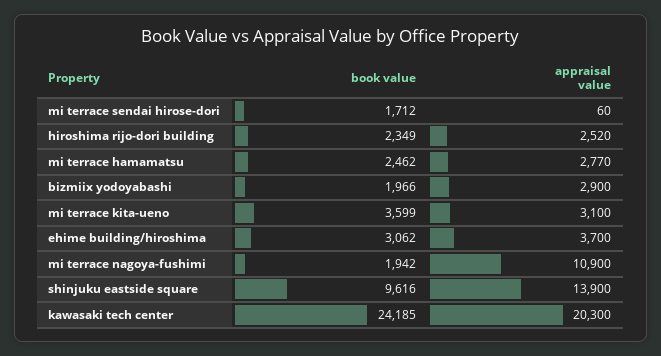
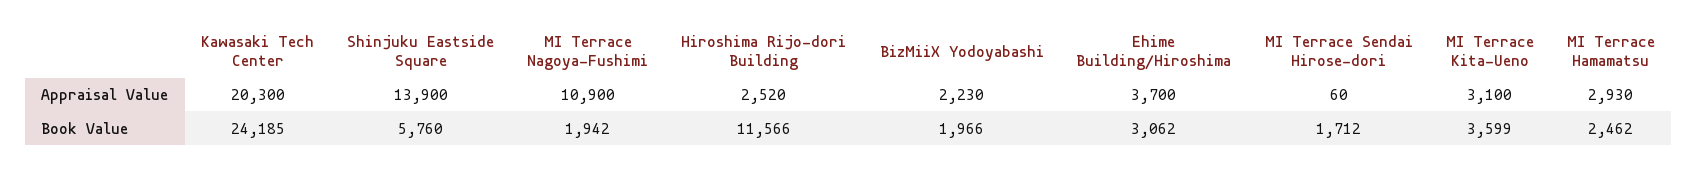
book value, hiroshima rijo-dori building: 2349 -> 11566
appraisal value, mi terrace hamamatsu: 2770 -> 2930
appraisal value, bizmiix yodoyabashi: 2900 -> 2230
book value, shinjuku eastside square: 9616 -> 5760

